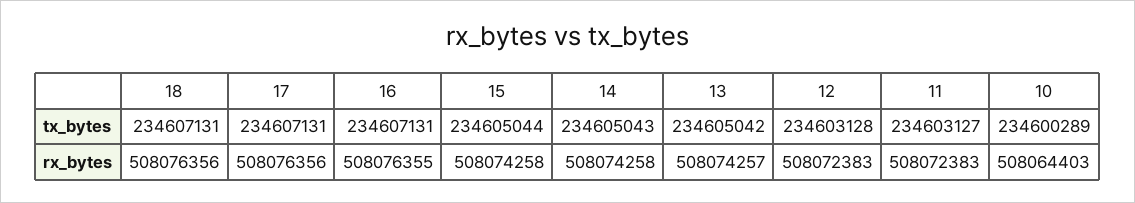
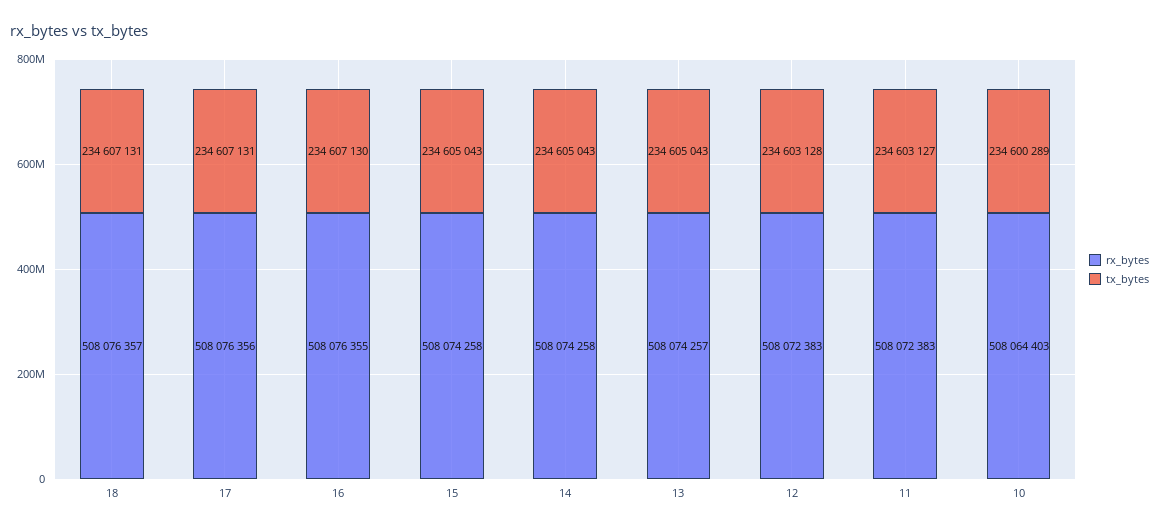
tx_bytes, 16: 234607131 -> 234607130
tx_bytes, 15: 234605044 -> 234605043
tx_bytes, 13: 234605042 -> 234605043
rx_bytes, 18: 508076356 -> 508076357

